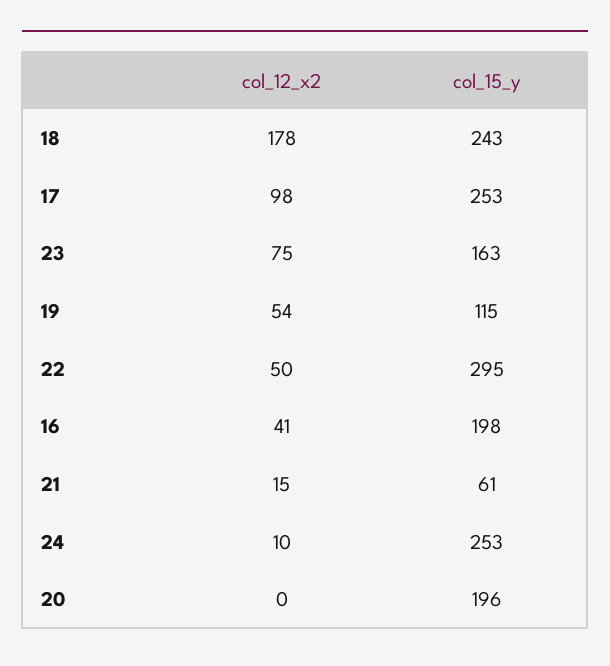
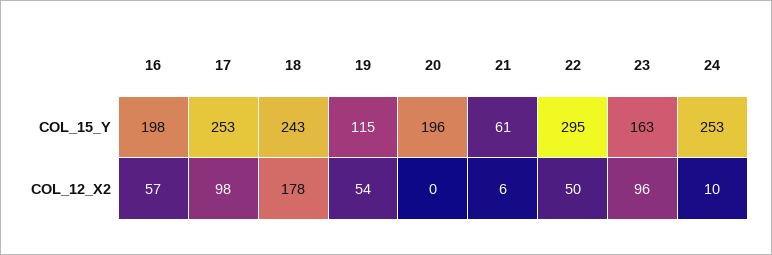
col_12_x2, 23: 75 -> 96
col_12_x2, 16: 41 -> 57
col_12_x2, 21: 15 -> 6

